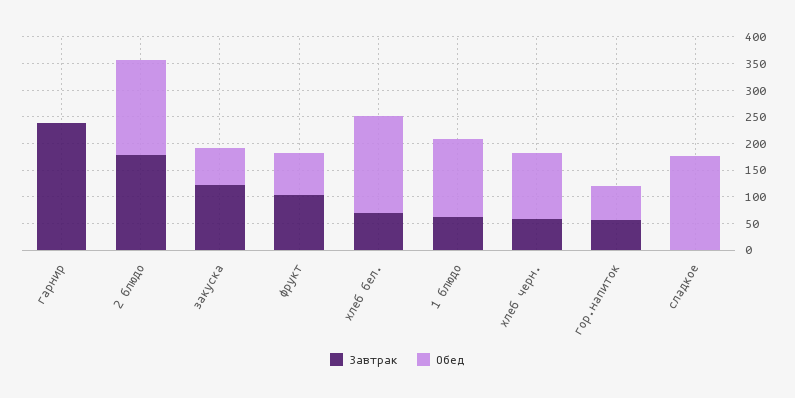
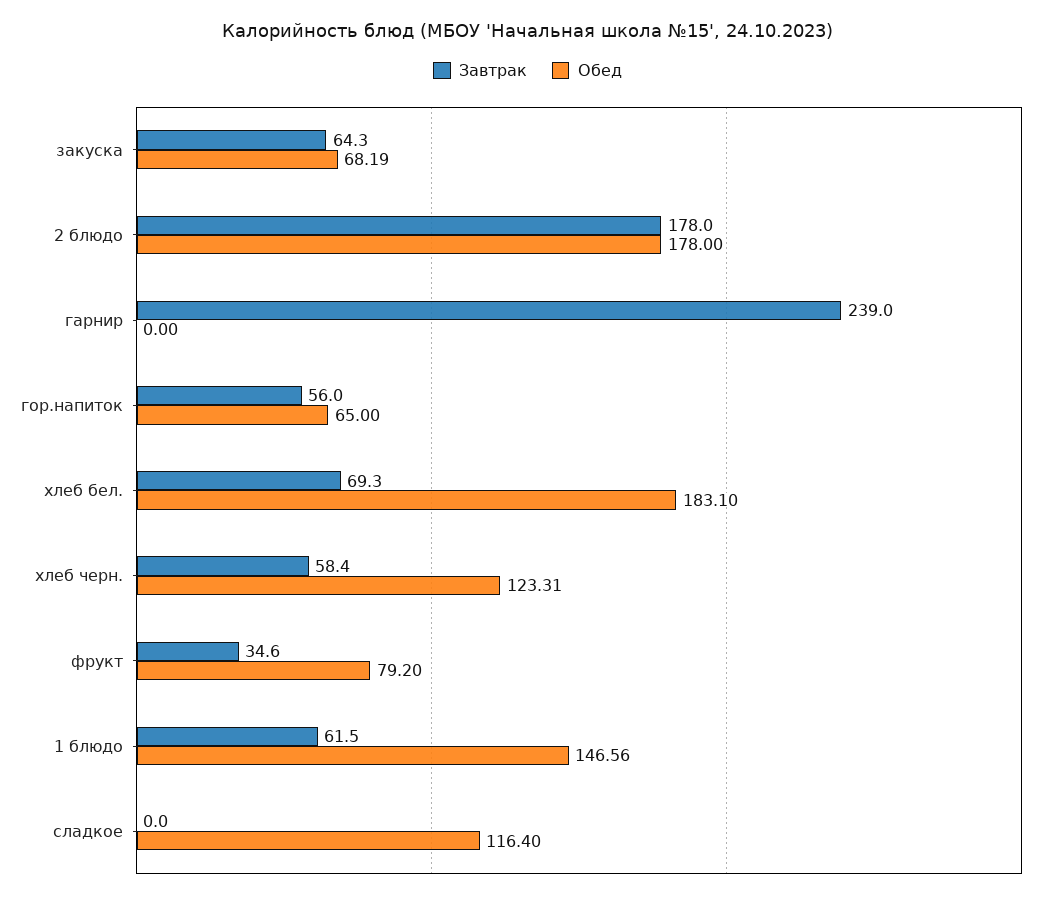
Завтрак, закуска: 125 -> 64.3
Завтрак, фрукт: 100 -> 34.6
Обед, сладкое: 175 -> 116.4

